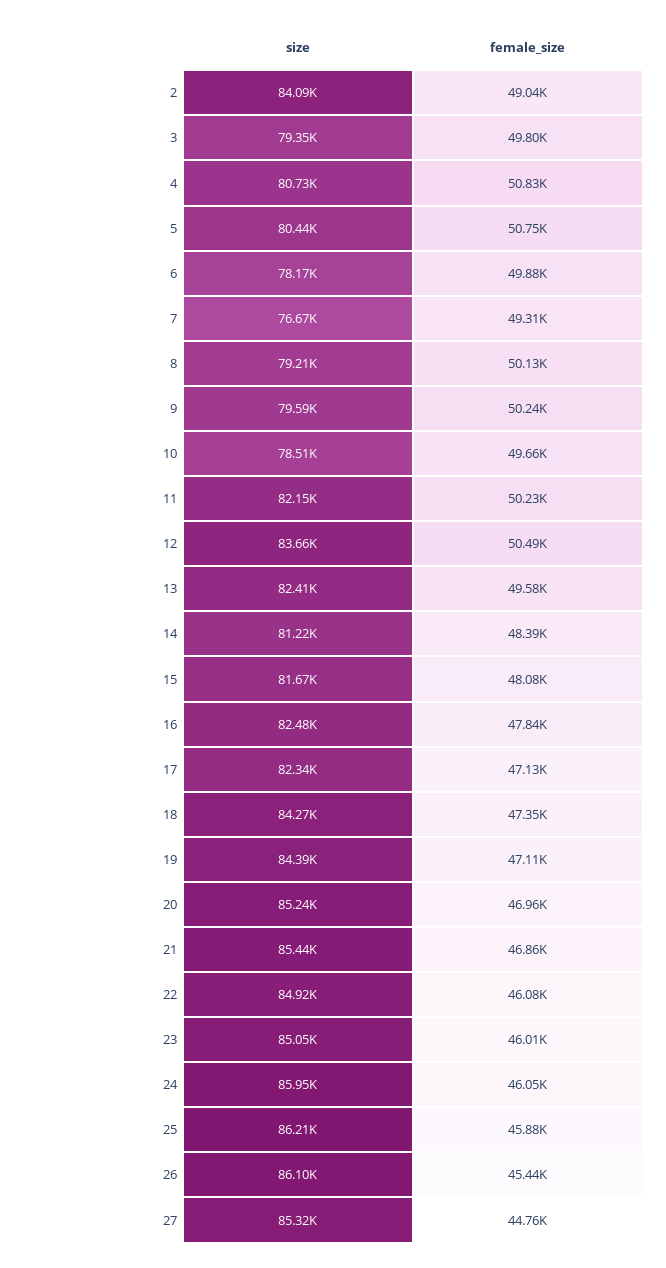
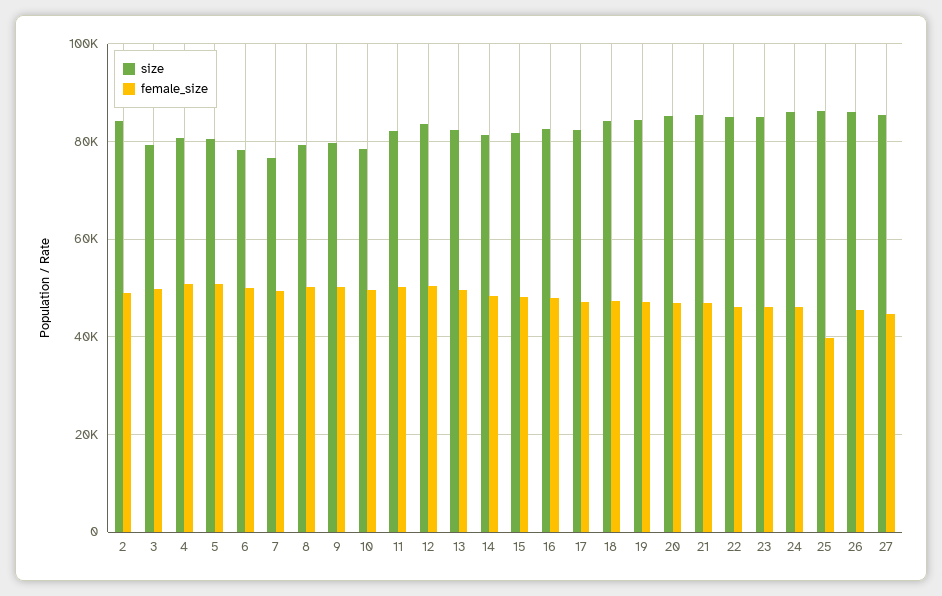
female_size, 25: 45880 -> 40000

